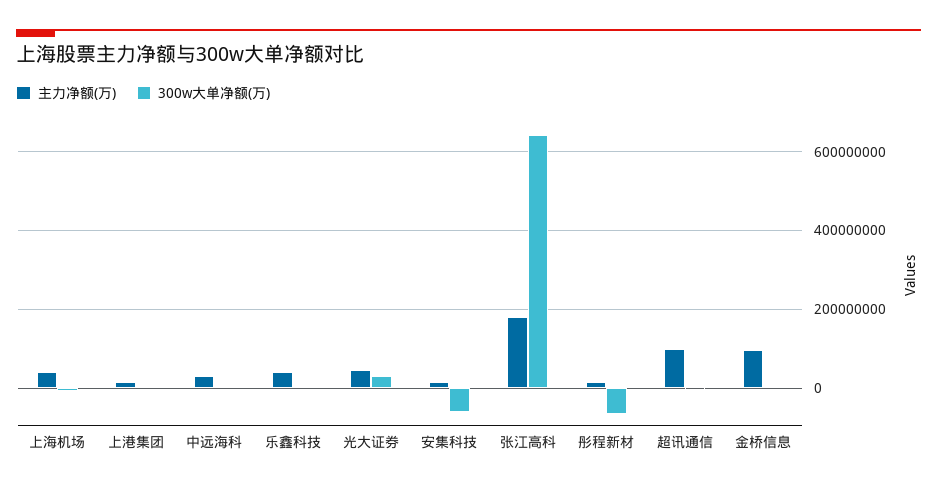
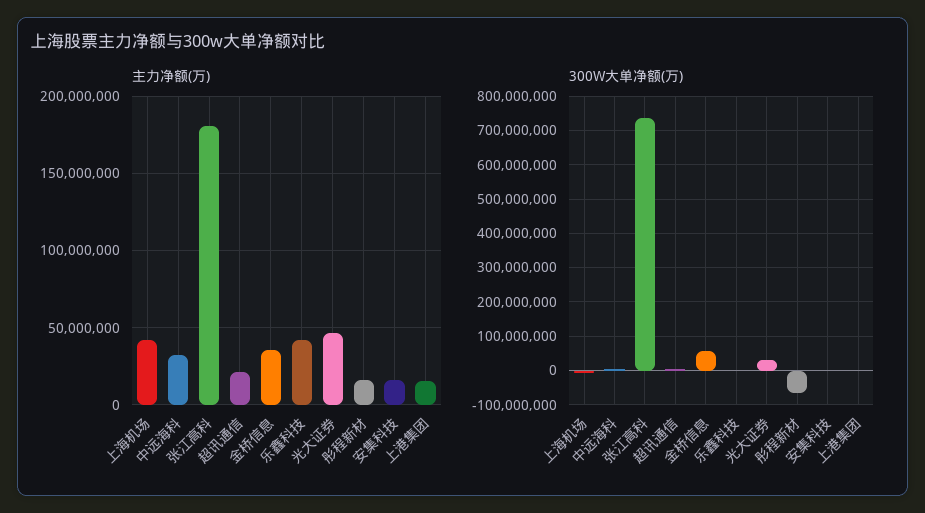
300w大单净额(万), 安集科技: -60000000 -> 0
300w大单净额(万), 张江高科: 640000000 -> 740000000
主力净额(万), 超讯通信: 100000000 -> 20000000
主力净额(万), 金桥信息: 100000000 -> 35000000
300w大单净额(万), 金桥信息: 0 -> 60000000

